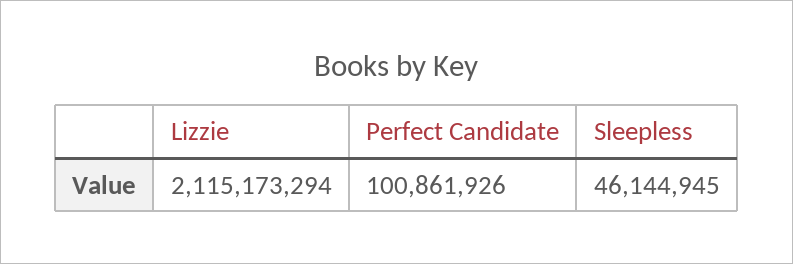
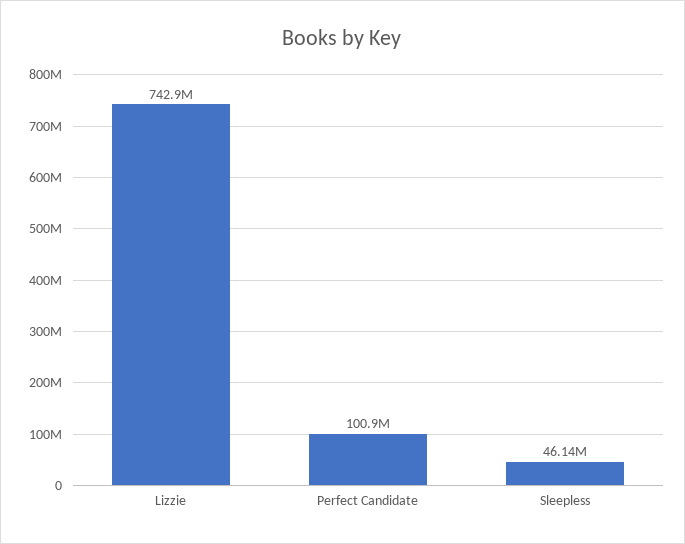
Lizzie: 2115173294 -> 742900000

